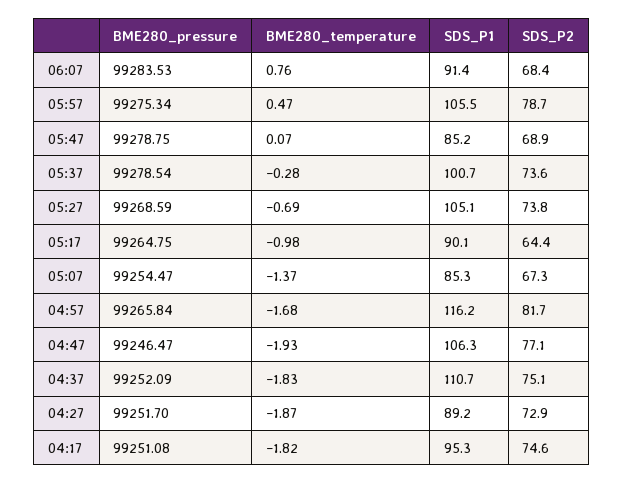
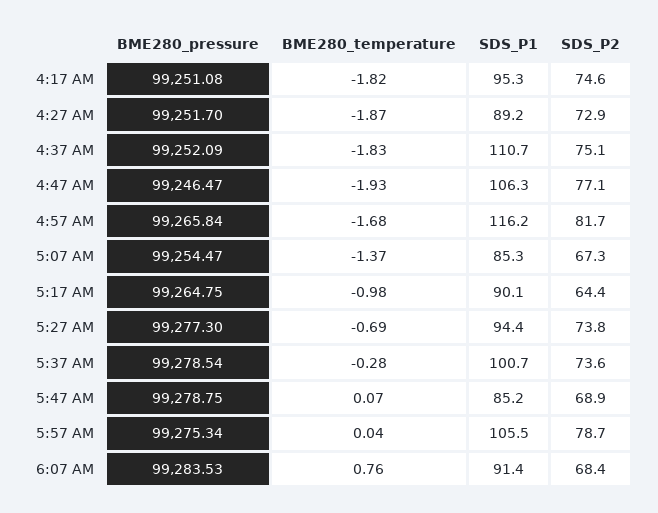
BME280_temperature, 05:57: 0.47 -> 0.04
BME280_pressure, 05:27: 99268.59 -> 99277.3
SDS_P1, 05:27: 105.1 -> 94.4

